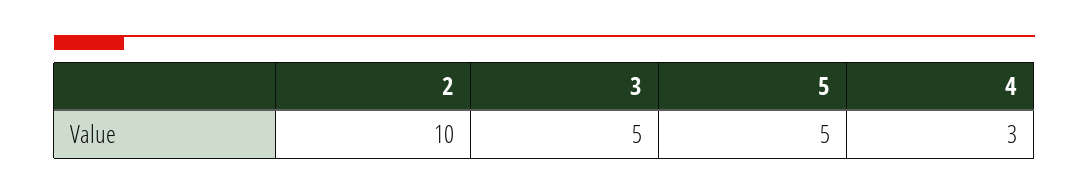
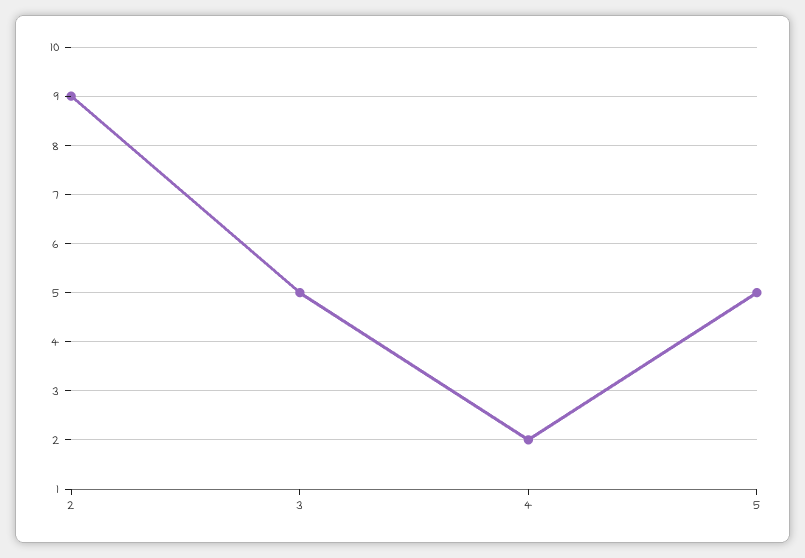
2: 10 -> 9
4: 3 -> 2

